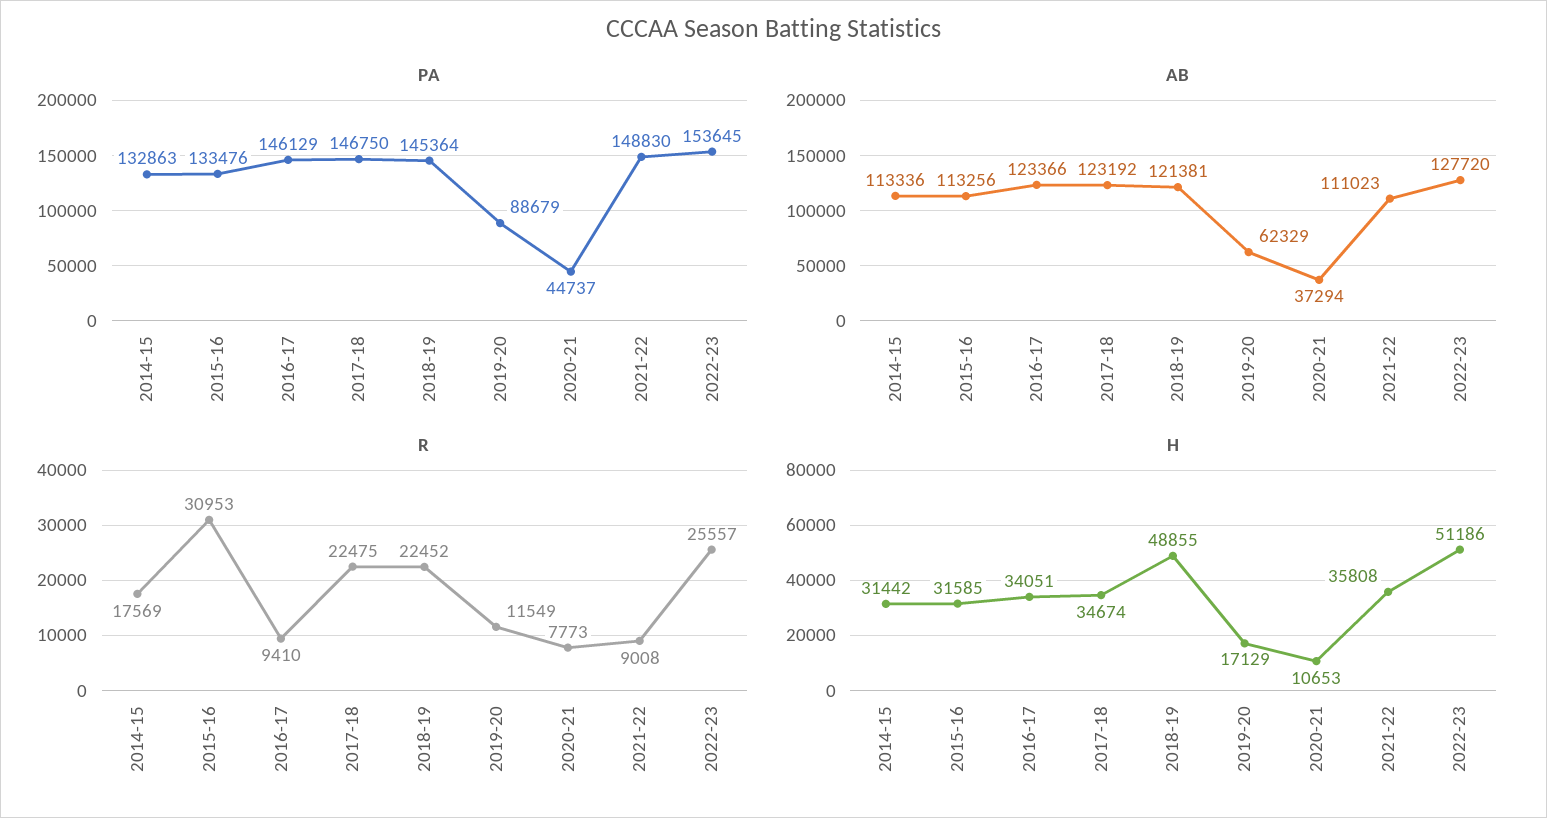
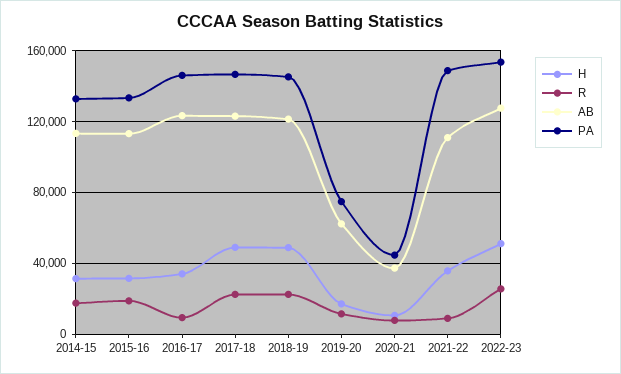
PA, 2019-20: 88679 -> 75000
R, 2015-16: 30953 -> 20000
H, 2017-18: 34674 -> 50000

